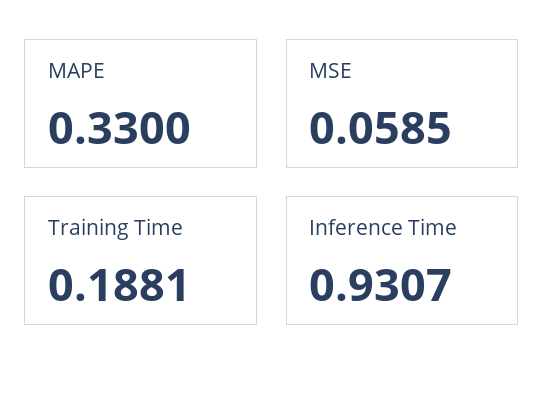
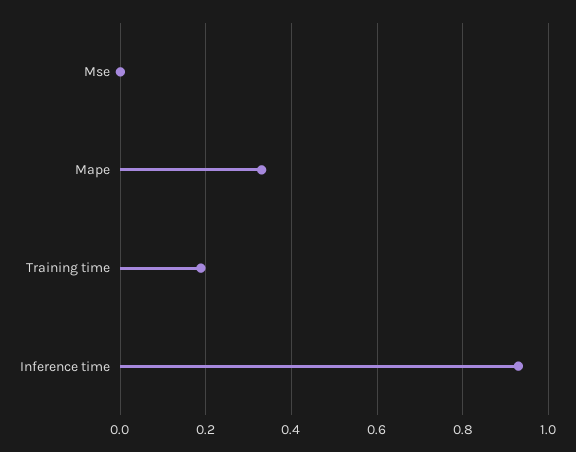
MSE: 0.0585 -> 0

